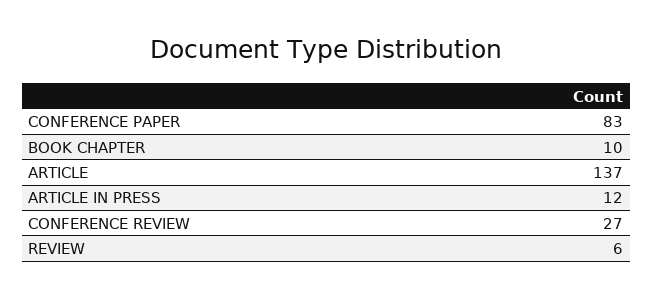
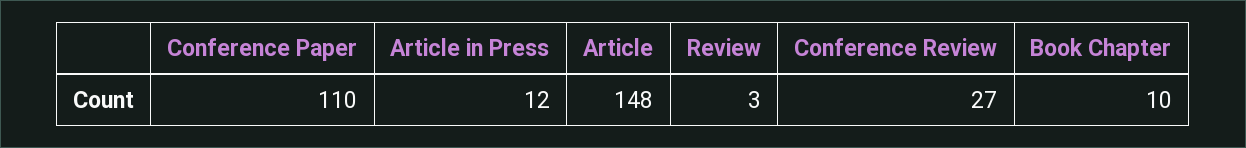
CONFERENCE PAPER: 83 -> 110
ARTICLE: 137 -> 148
REVIEW: 6 -> 3

